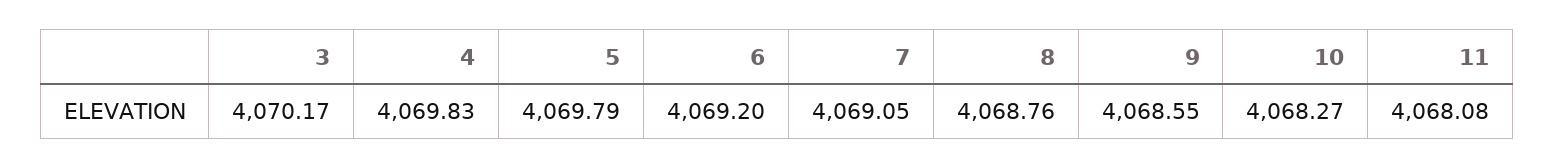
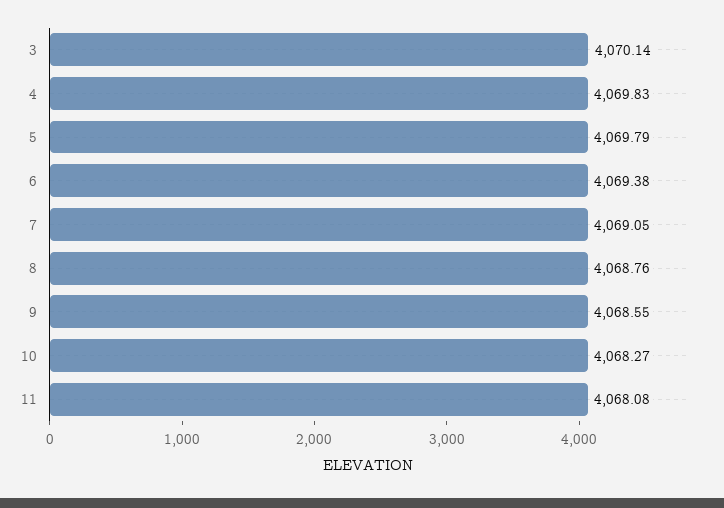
3: 4070.17 -> 4070.14
6: 4069.2 -> 4069.38

